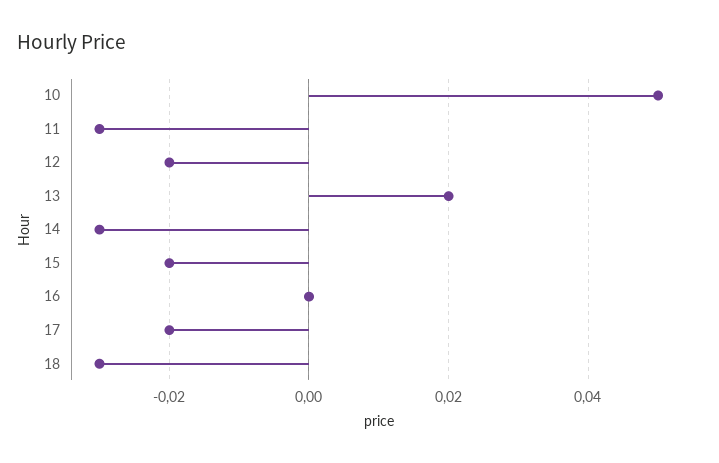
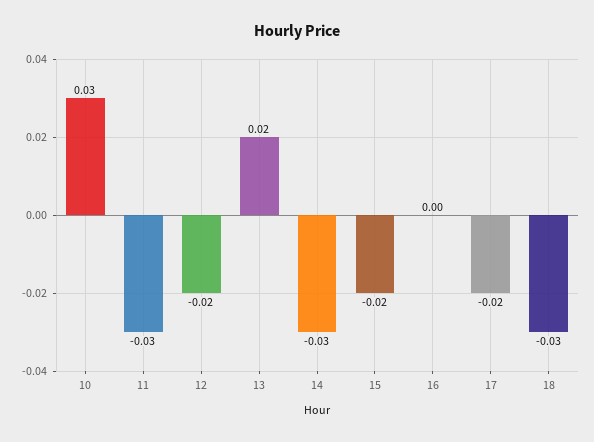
10: 0.05 -> 0.03

